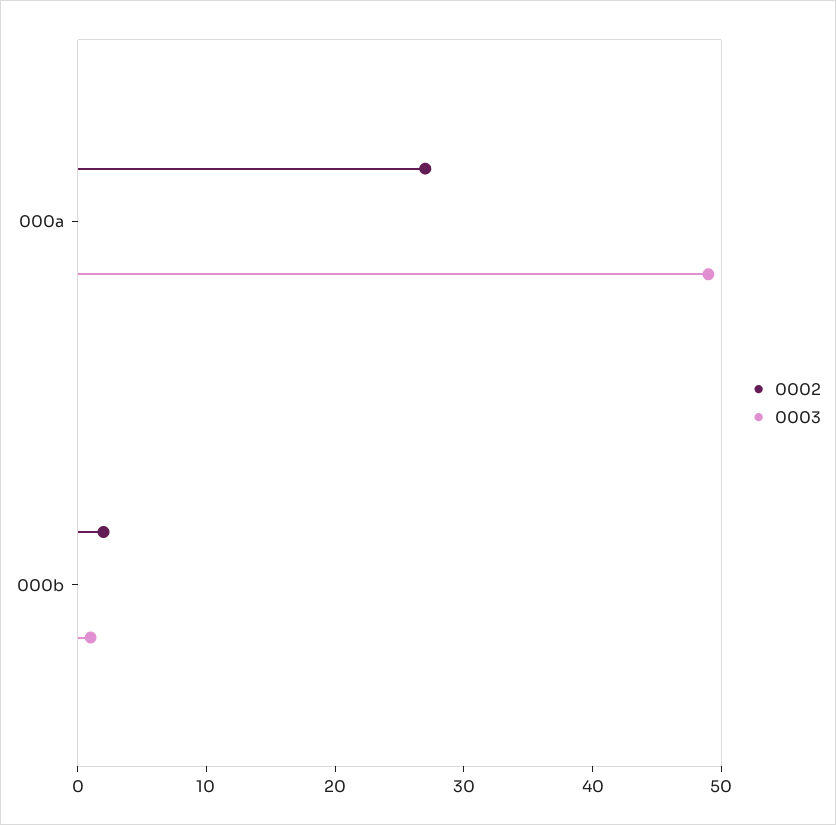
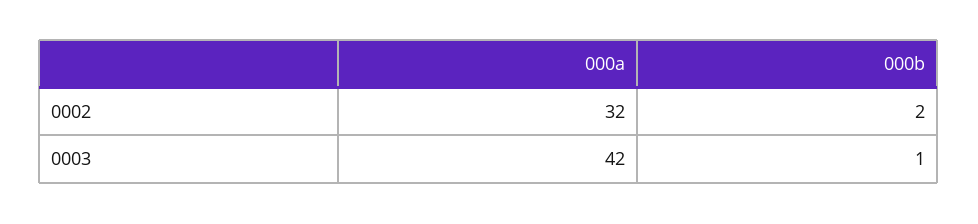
0002, 000a: 27 -> 32
0003, 000a: 49 -> 42

